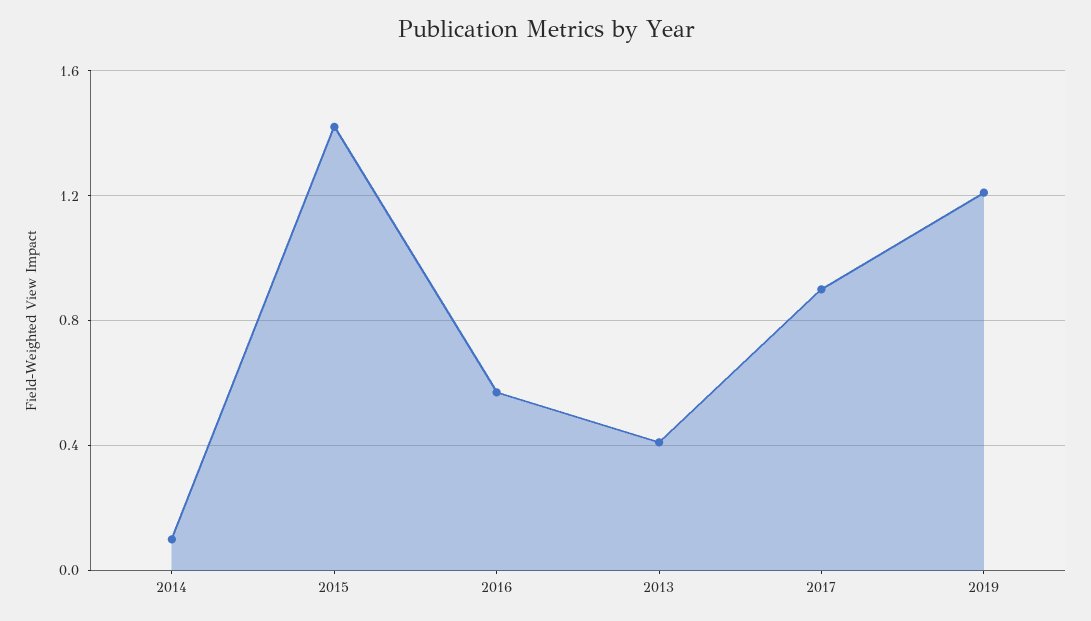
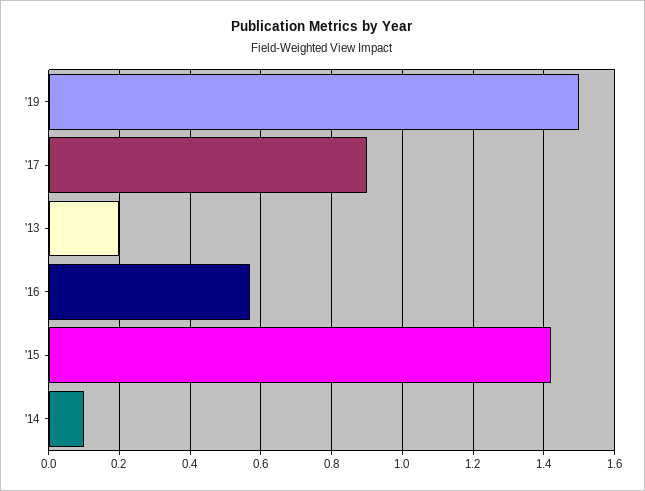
2013: 0.4 -> 0.2
2019: 1.2 -> 1.5

